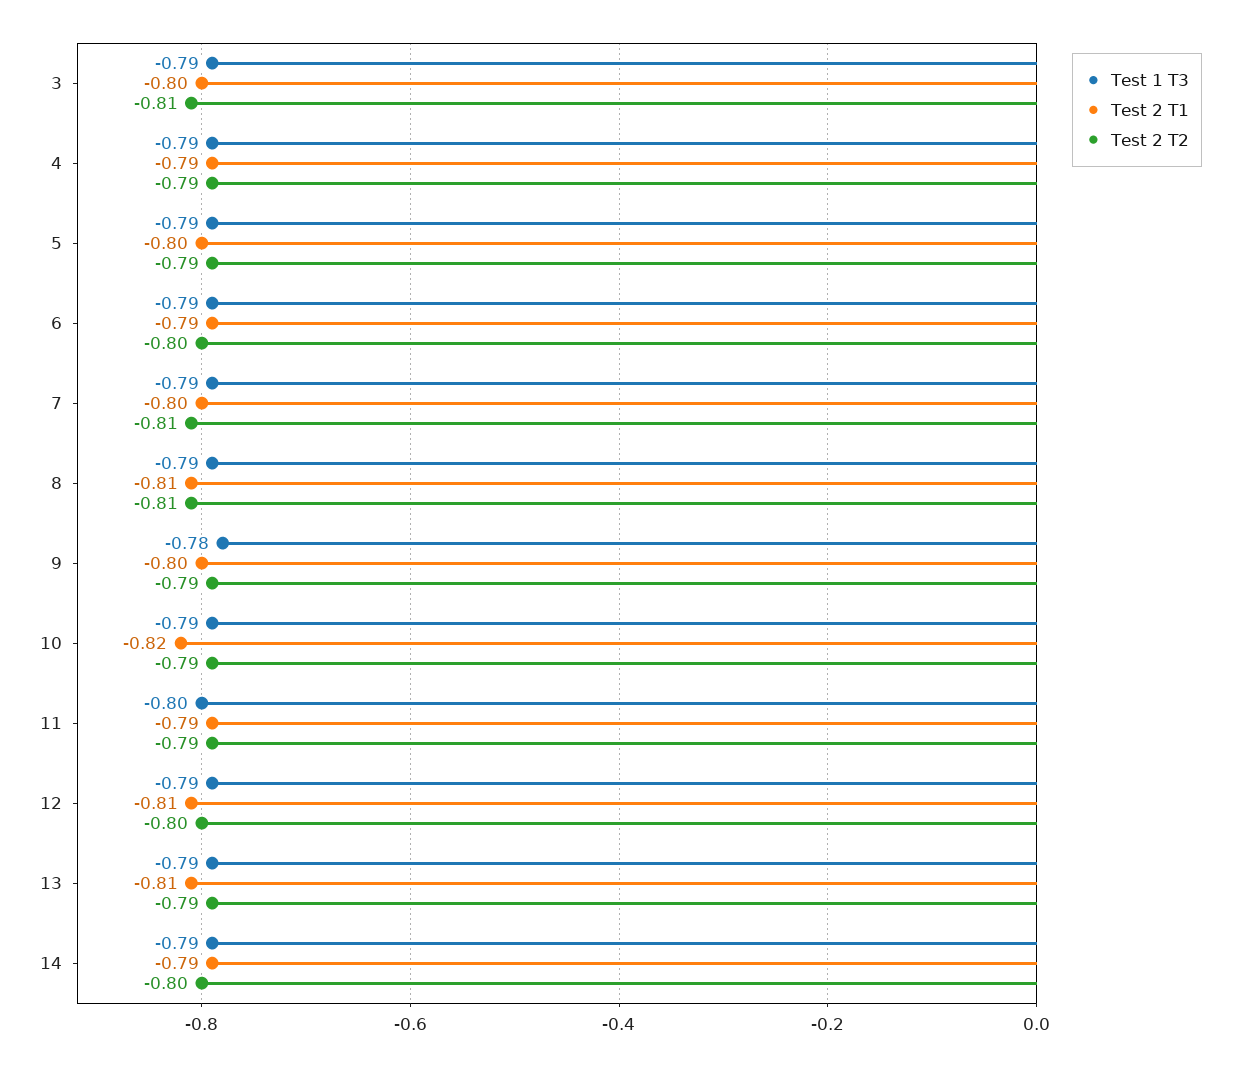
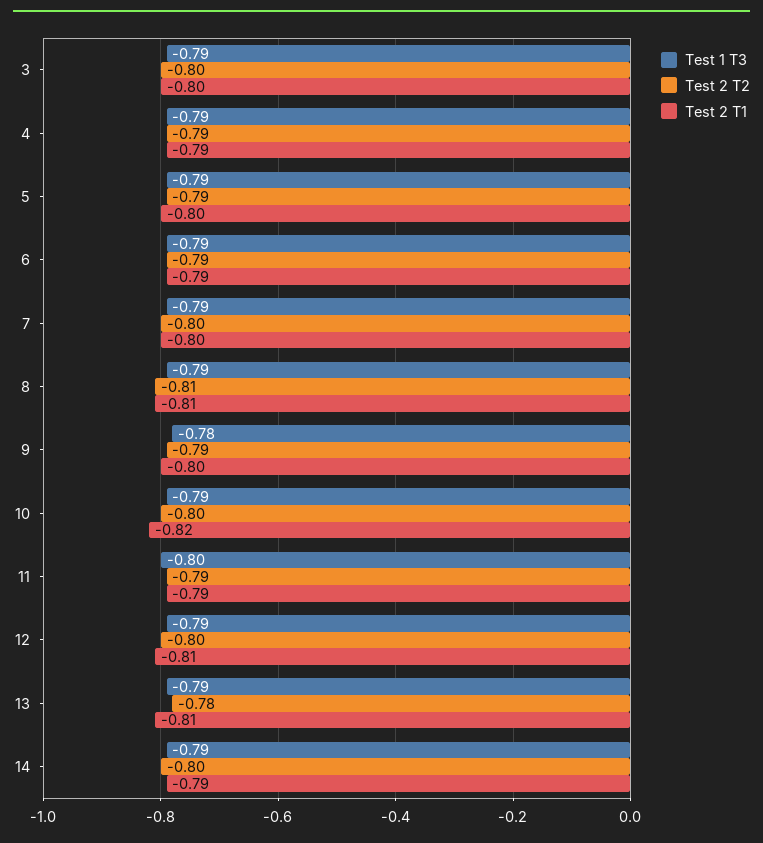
Test 2 T2, 3: -0.81 -> -0.8
Test 2 T2, 6: -0.8 -> -0.79
Test 2 T2, 7: -0.81 -> -0.8
Test 2 T2, 10: -0.79 -> -0.8
Test 2 T2, 13: -0.79 -> -0.78

